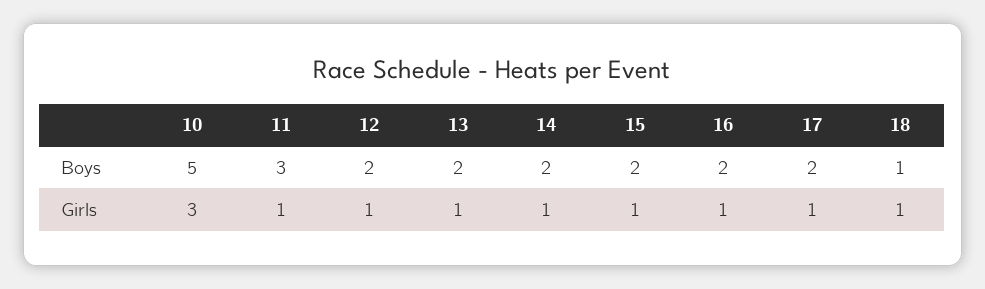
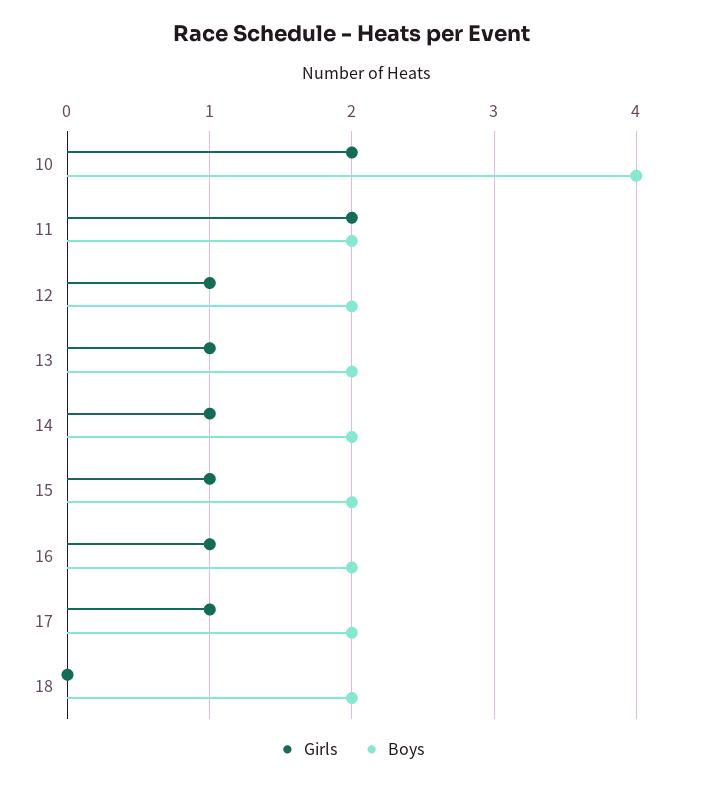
Boys, 10: 5 -> 4
Boys, 11: 3 -> 2
Boys, 18: 1 -> 2
Girls, 10: 3 -> 2
Girls, 11: 1 -> 2
Girls, 18: 1 -> 0

